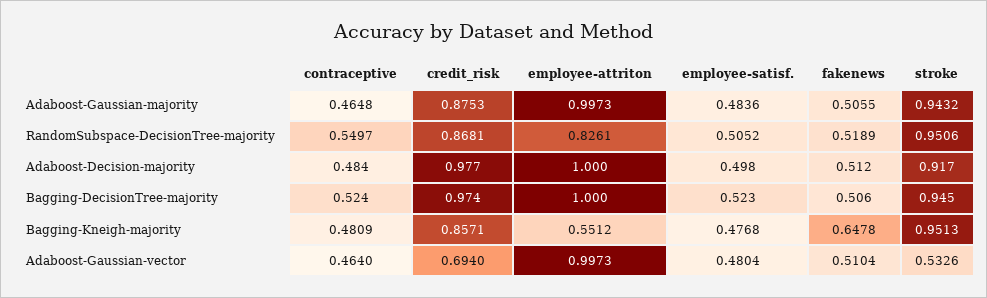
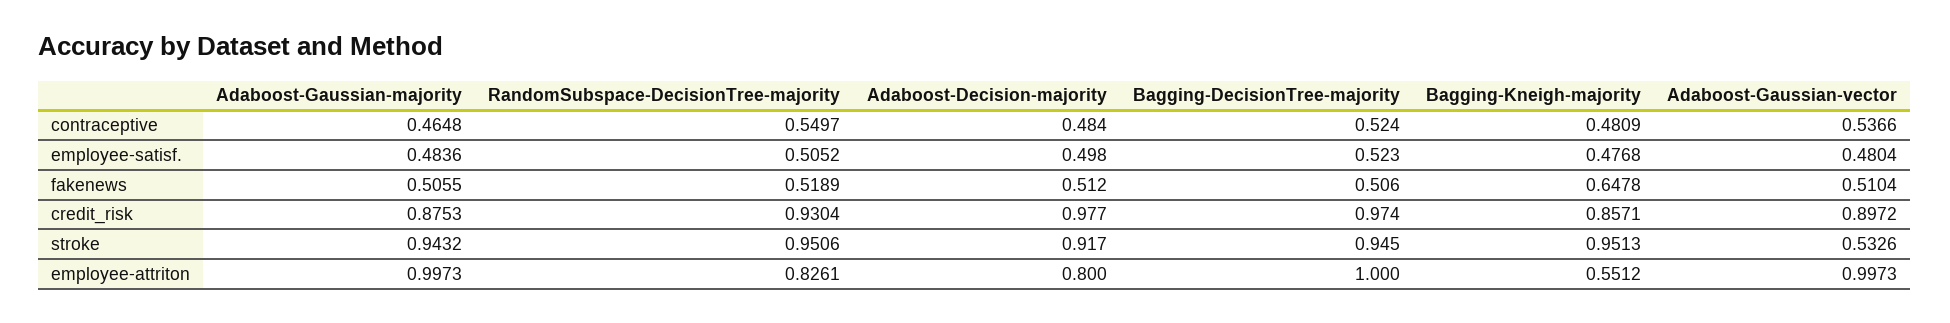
credit_risk, RandomSubspace-DecisionTree-majority: 0.8681 -> 0.9304
employee-attriton, Adaboost-Decision-majority: 1 -> 0.8
contraceptive, Adaboost-Gaussian-vector: 0.464 -> 0.5366
credit_risk, Adaboost-Gaussian-vector: 0.694 -> 0.8972

